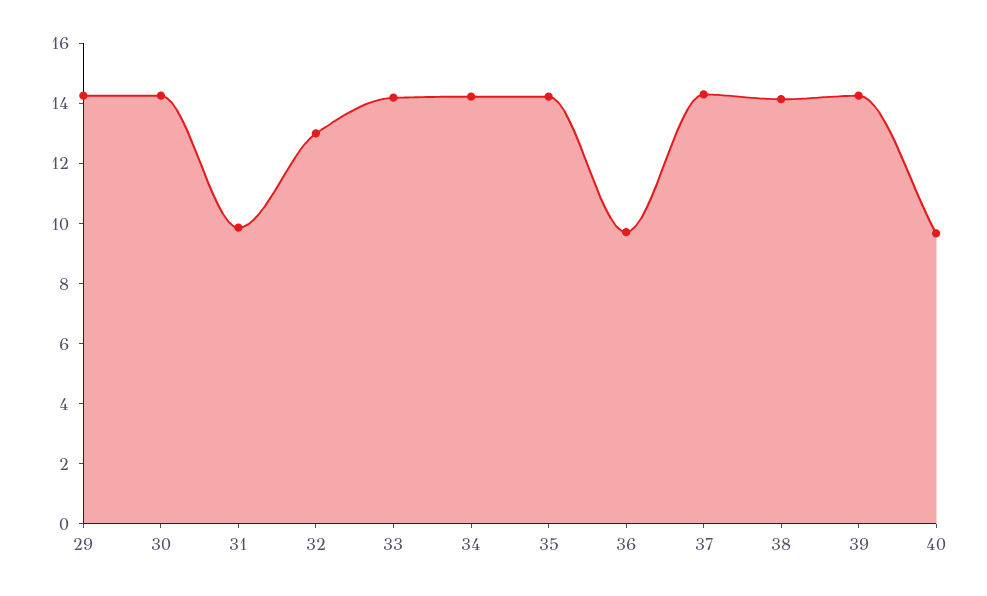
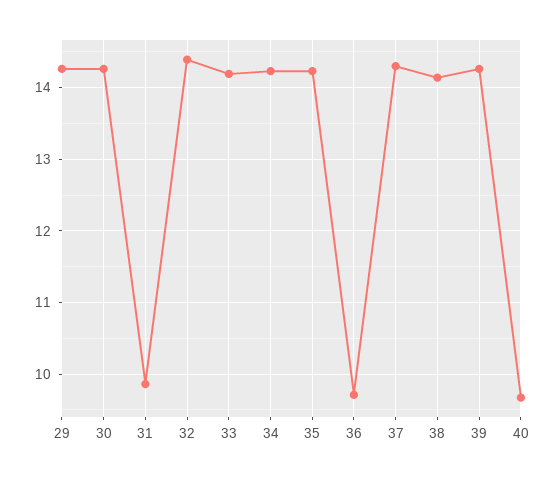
32: 13 -> 14.4

